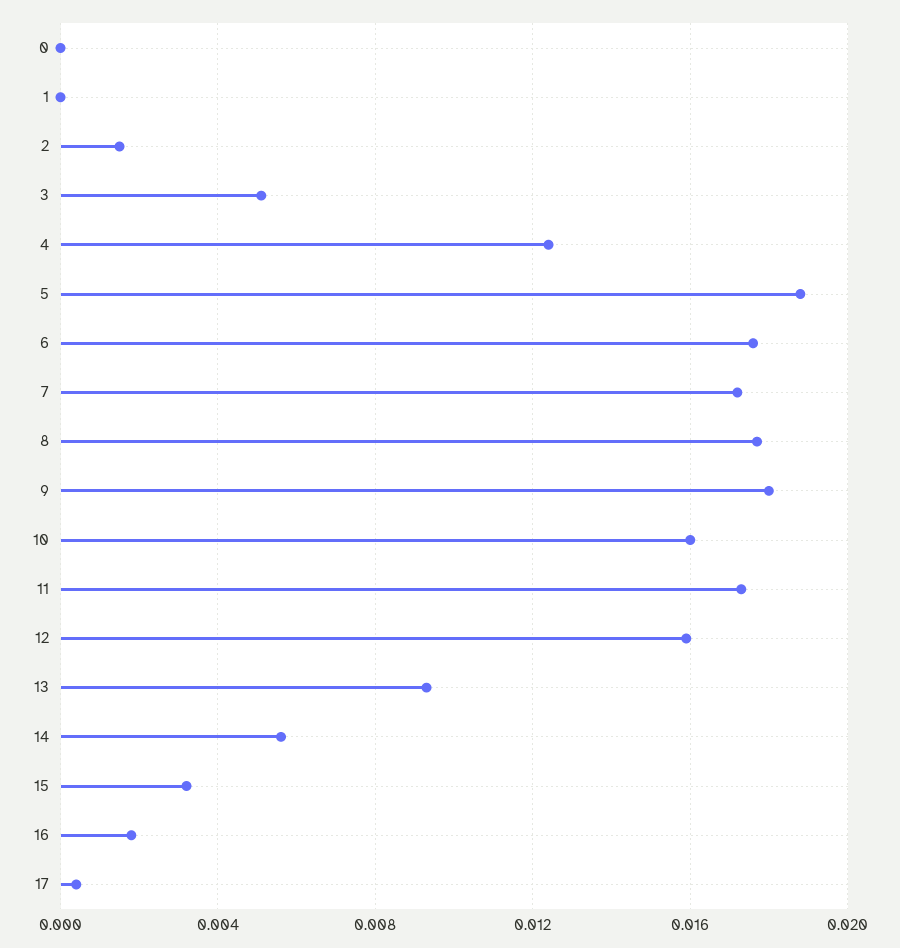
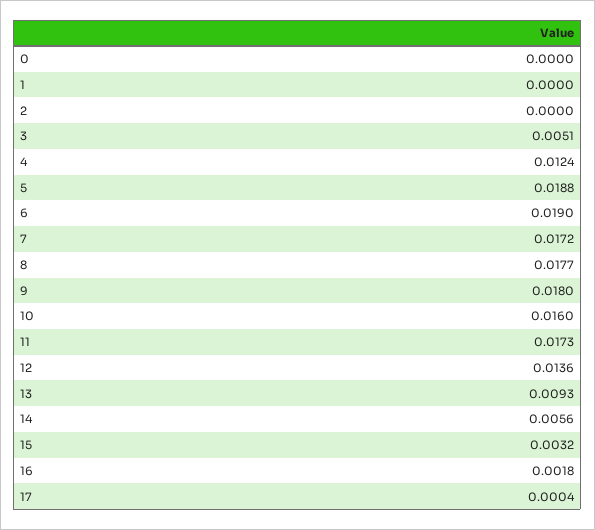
2: 0.0015 -> 0
6: 0.0175 -> 0.019
12: 0.016 -> 0.0136

